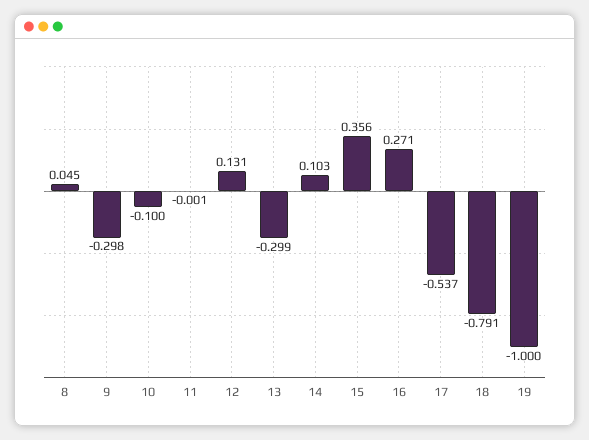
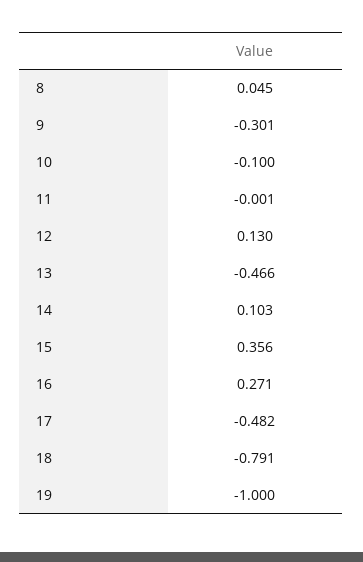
9: -0.298 -> -0.301
12: 0.131 -> 0.13
13: -0.299 -> -0.466
17: -0.537 -> -0.482

